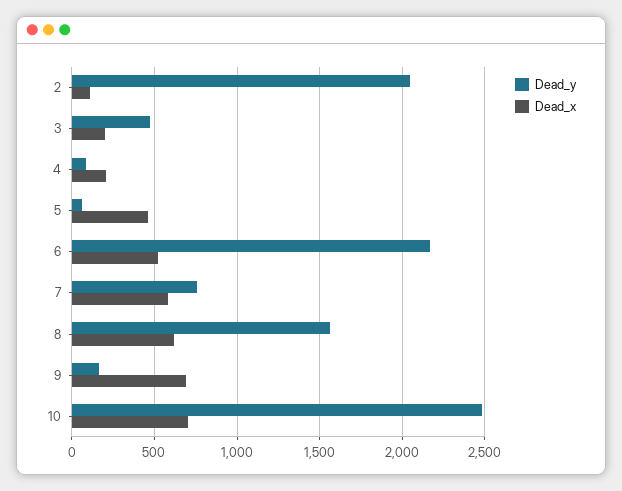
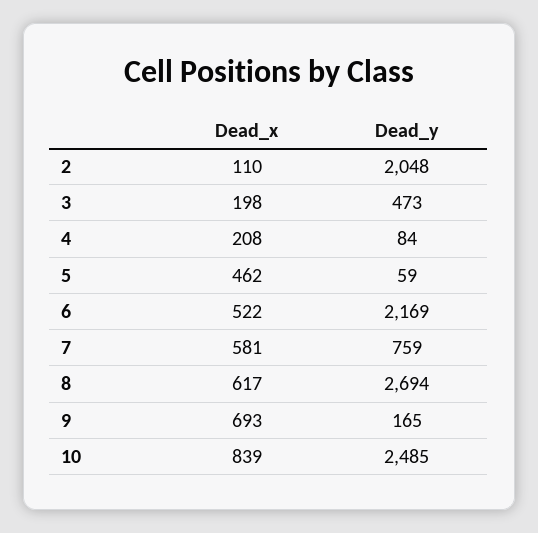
Dead_y, 8: 1550 -> 2694
Dead_x, 10: 700 -> 839

